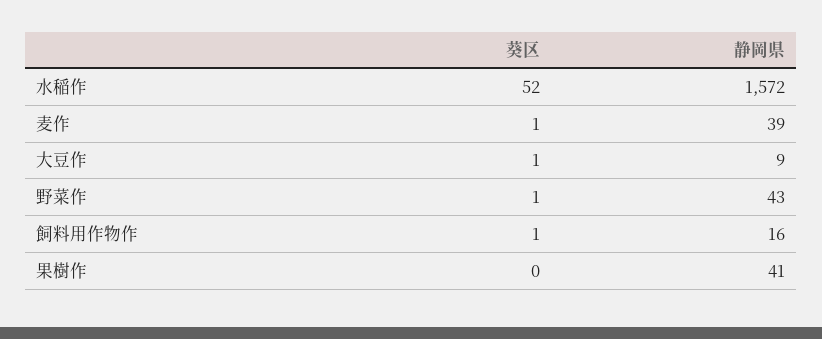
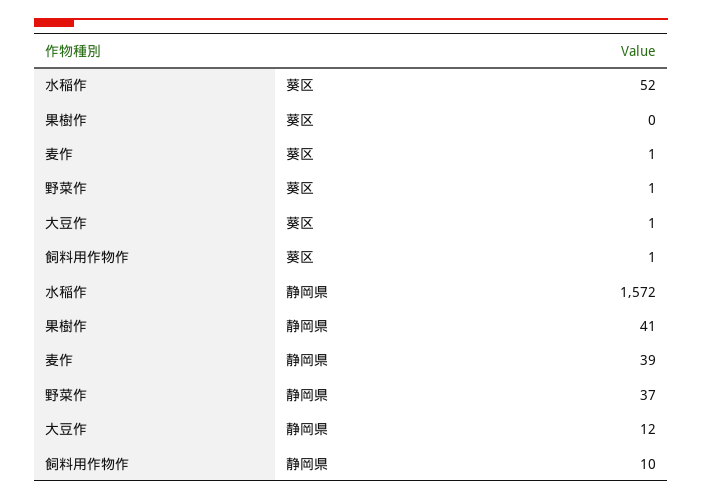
静岡県, 大豆作: 9 -> 12
静岡県, 野菜作: 43 -> 37
静岡県, 飼料用作物作: 16 -> 10

